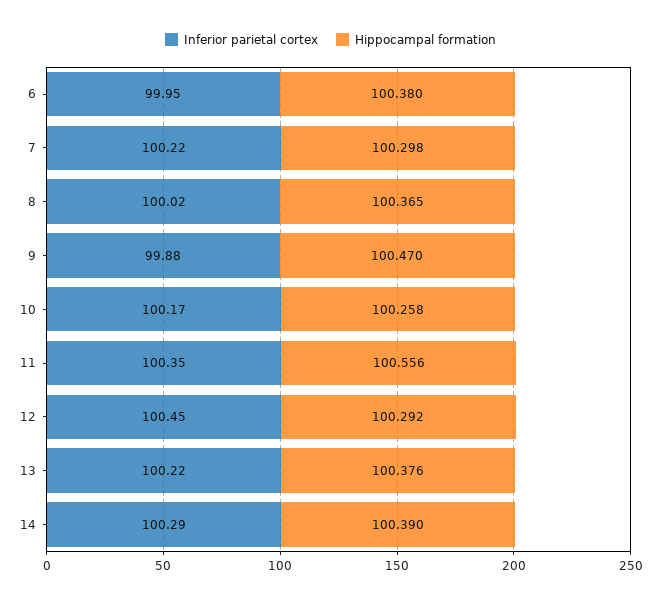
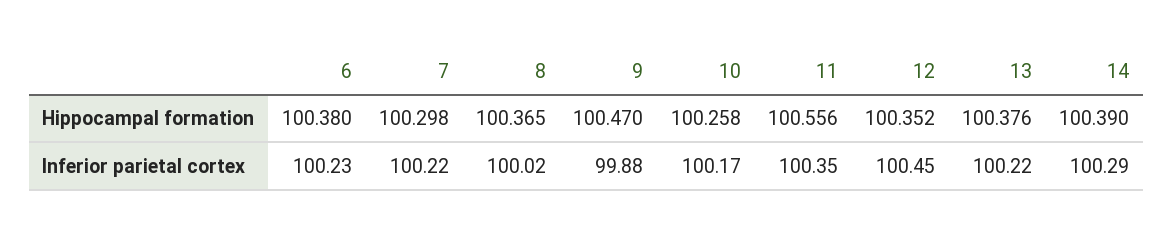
Inferior parietal cortex, 6: 99.95 -> 100.23
Hippocampal formation, 12: 100.292 -> 100.352

